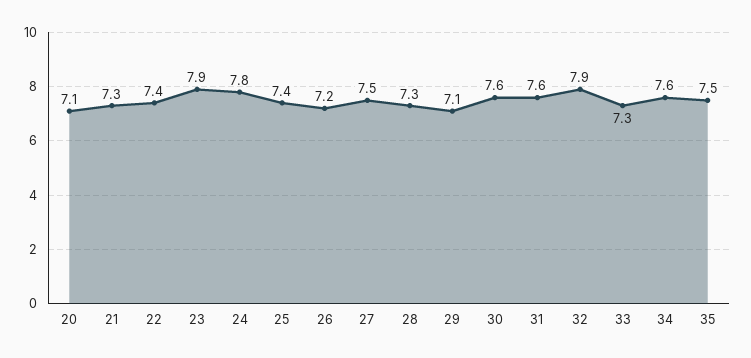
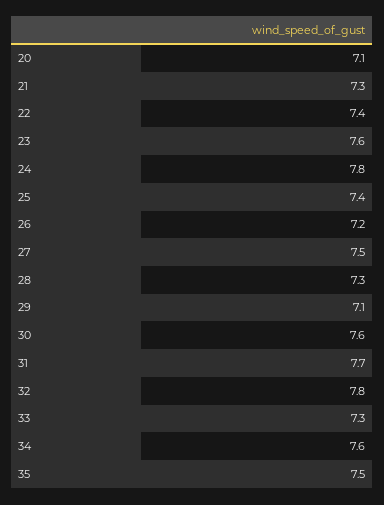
23: 7.9 -> 7.6
31: 7.6 -> 7.7
32: 7.9 -> 7.8

